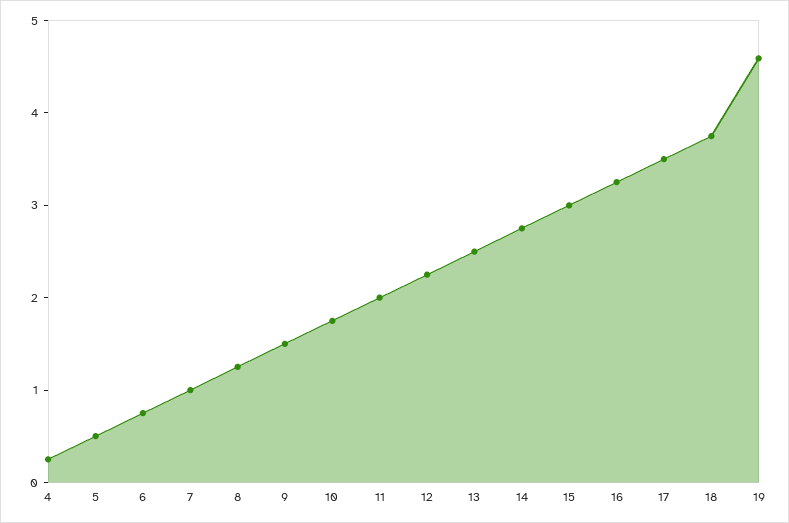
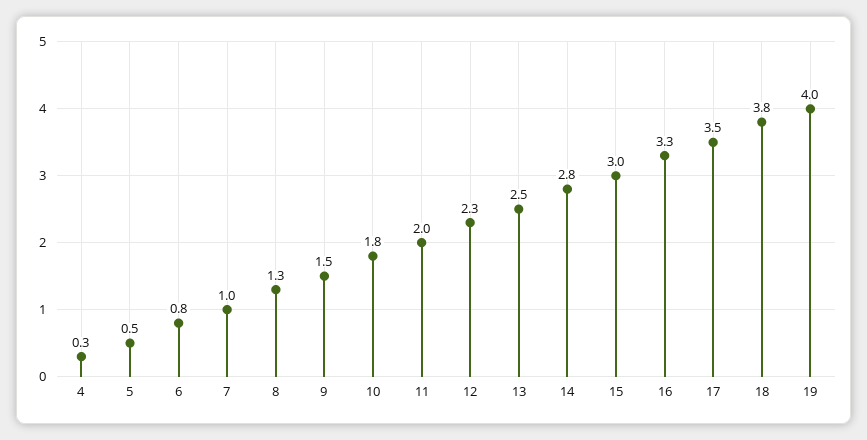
19: 4.6 -> 4

